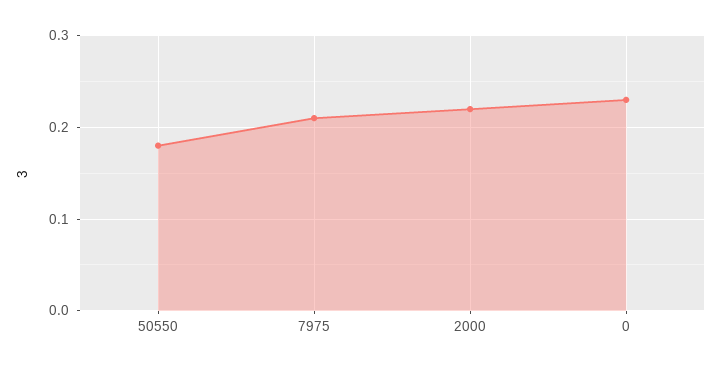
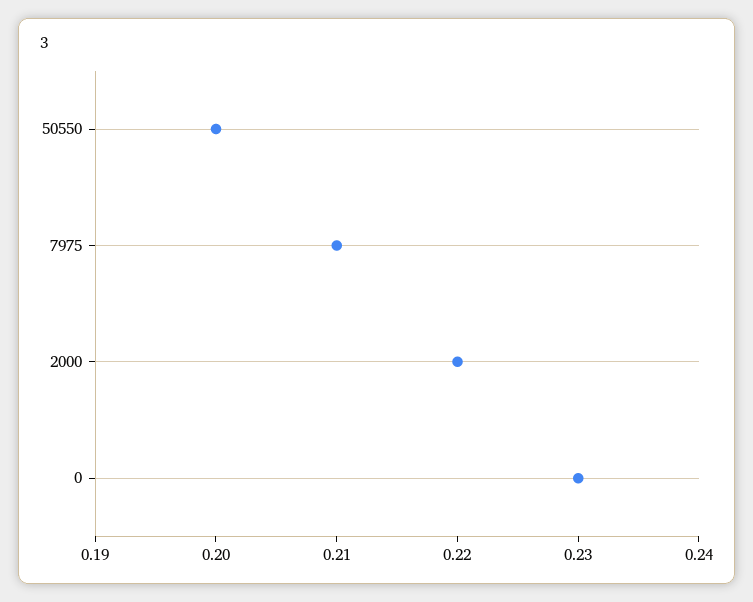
50550: 0.18 -> 0.2

